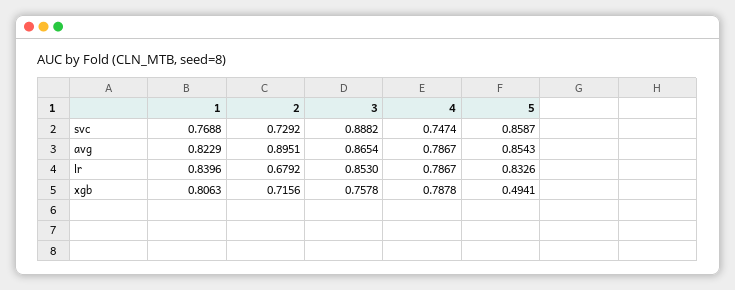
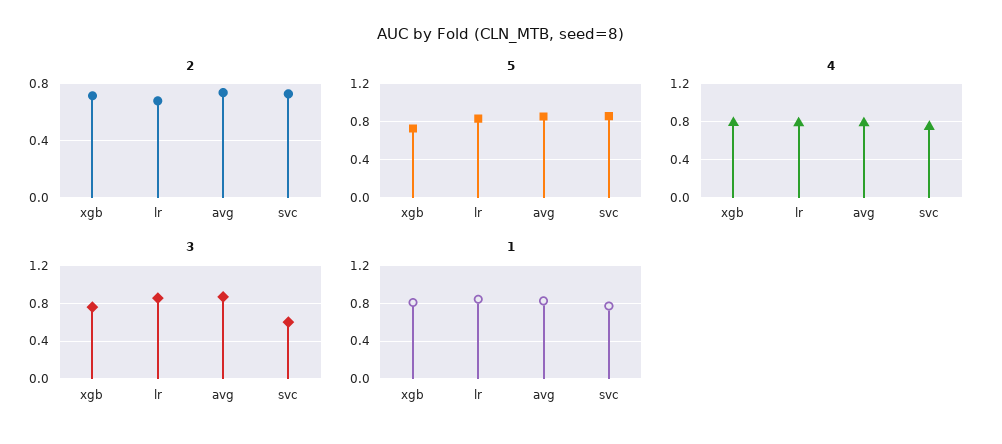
3, svc: 0.8882 -> 0.6
2, avg: 0.8951 -> 0.75
5, xgb: 0.4941 -> 0.7

